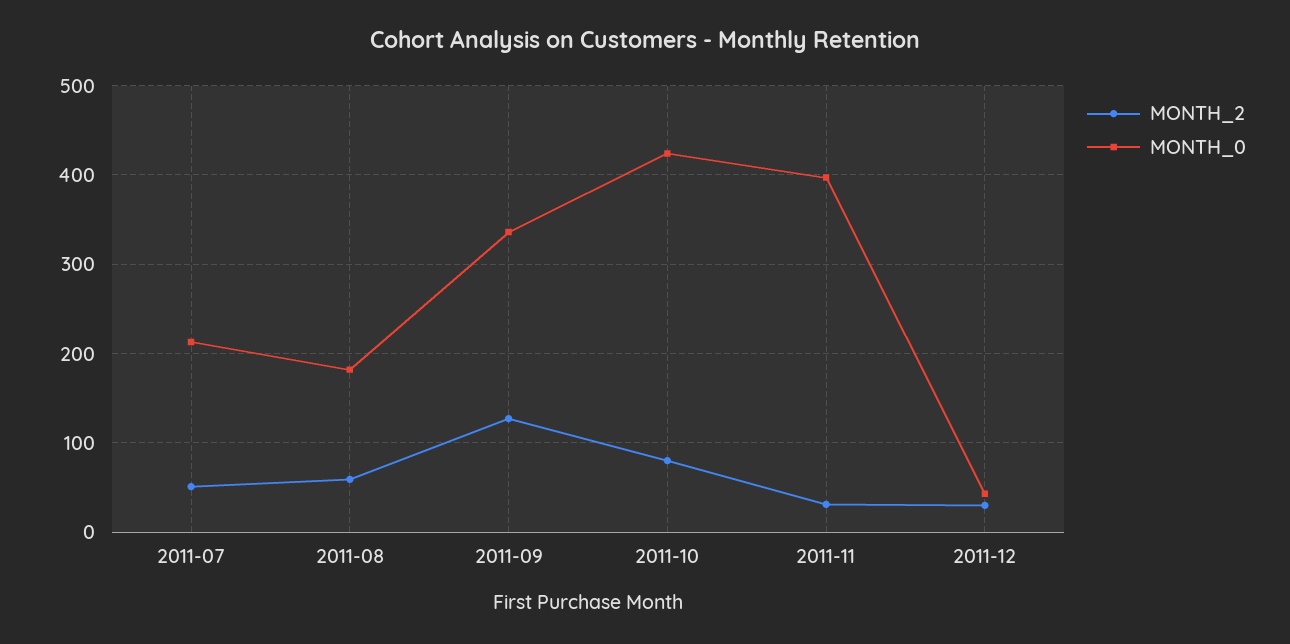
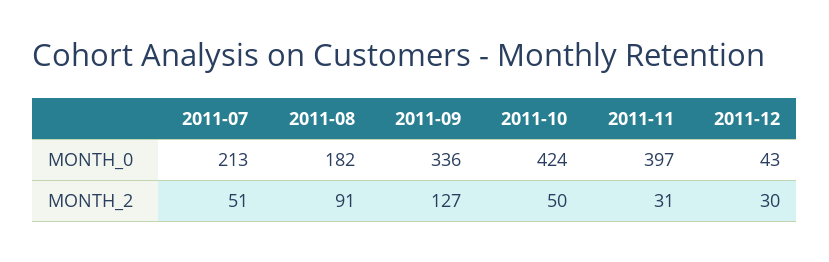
MONTH_2, 2011-08: 60 -> 91
MONTH_2, 2011-10: 80 -> 50

